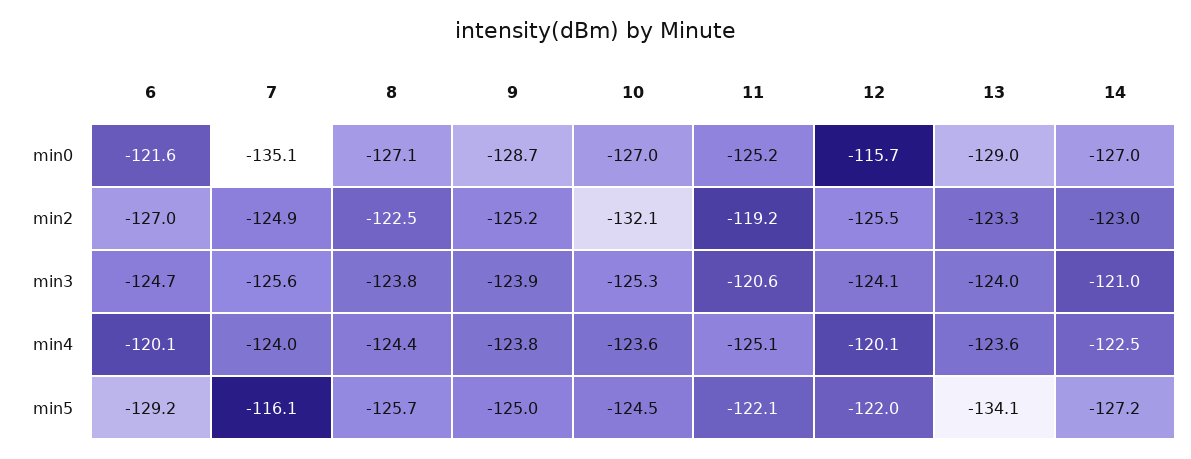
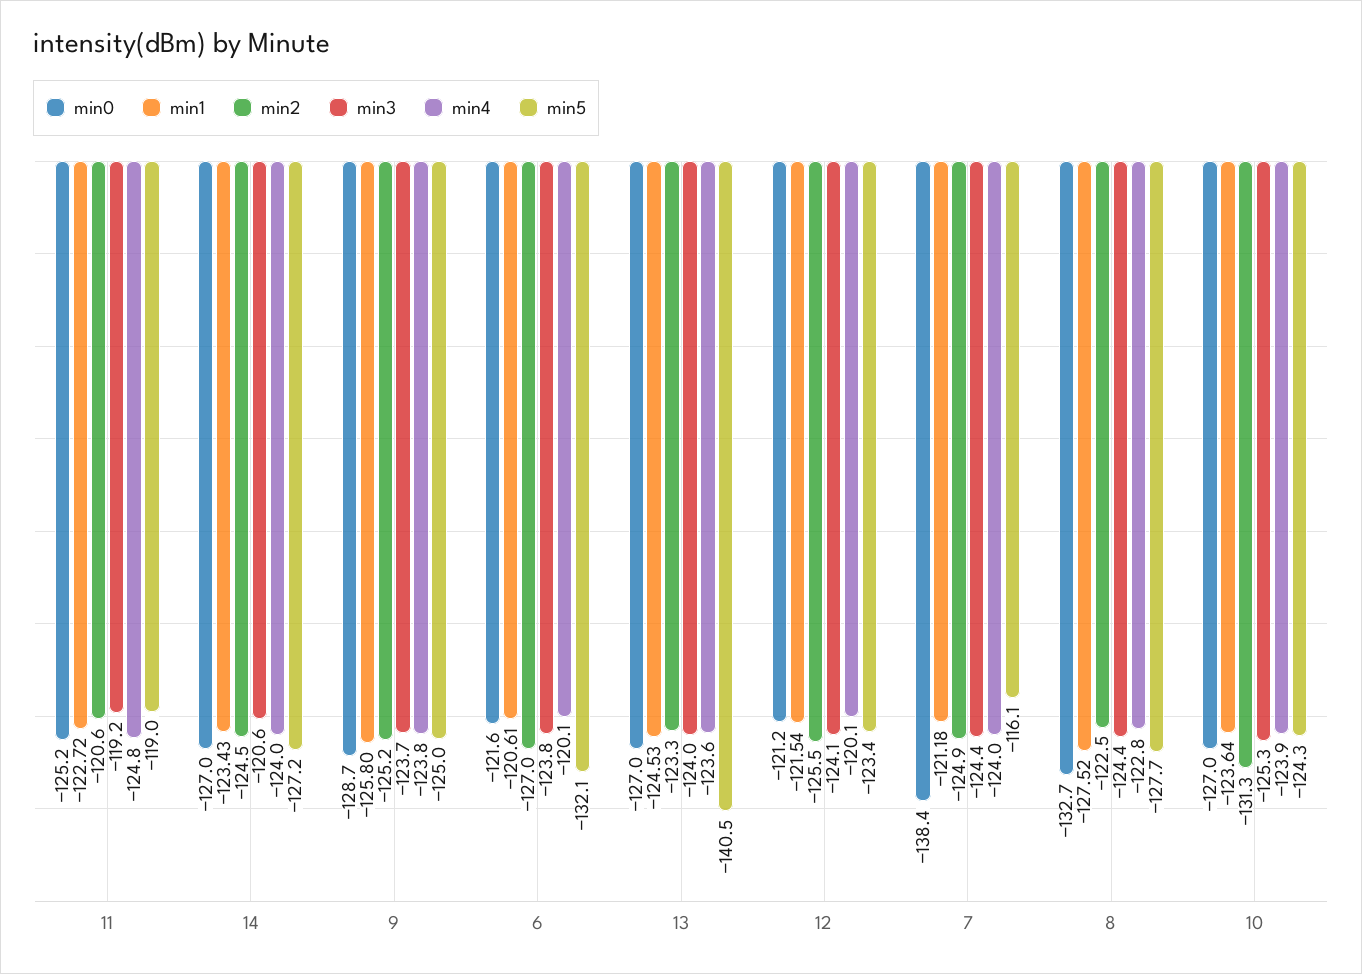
min0, 7: -135.1 -> -138.4
min0, 8: -127.1 -> -132.7
min0, 12: -115.7 -> -121.2
min0, 13: -129 -> -127
min2, 10: -132.1 -> -131.3
min2, 11: -119.2 -> -120.6
min2, 14: -123 -> -124.5
min3, 6: -124.7 -> -123.8
min3, 7: -125.6 -> -124.4
min3, 8: -123.8 -> -124.4
min3, 9: -123.9 -> -123.7
min3, 11: -120.6 -> -119.2
min3, 14: -121 -> -120.6
min4, 8: -124.4 -> -122.8
min4, 10: -123.6 -> -123.9
min4, 11: -125.1 -> -124.8
min4, 14: -122.5 -> -124
min5, 6: -129.2 -> -132.1
min5, 8: -125.7 -> -127.7
min5, 10: -124.5 -> -124.3
min5, 11: -122.1 -> -119
min5, 12: -122 -> -123.4
min5, 13: -134.1 -> -140.5
min1, 11: none -> -122.72
min1, 14: none -> -123.43
min1, 9: none -> -125.8
min1, 6: none -> -120.61
min1, 13: none -> -124.53
min1, 12: none -> -121.54
min1, 7: none -> -121.18
min1, 8: none -> -127.52
min1, 10: none -> -123.64

